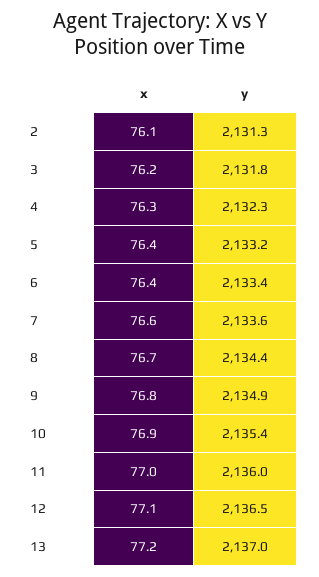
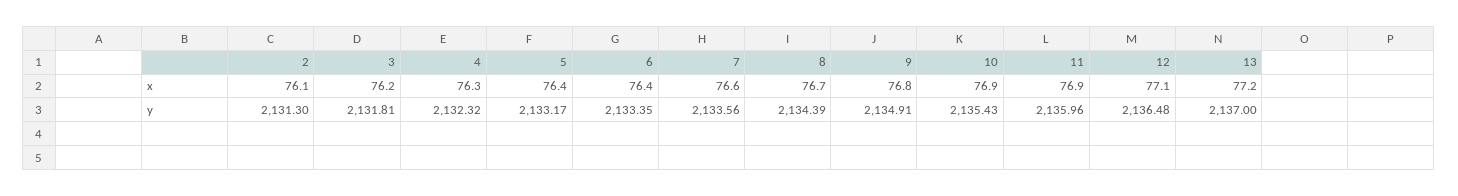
x, 11: 77 -> 76.9

